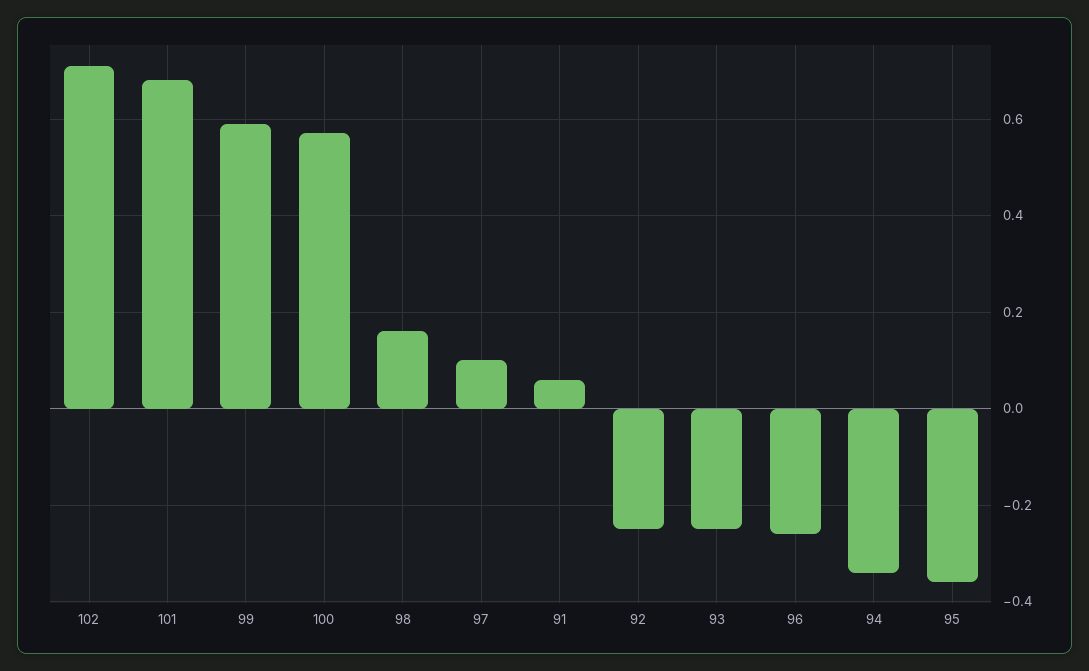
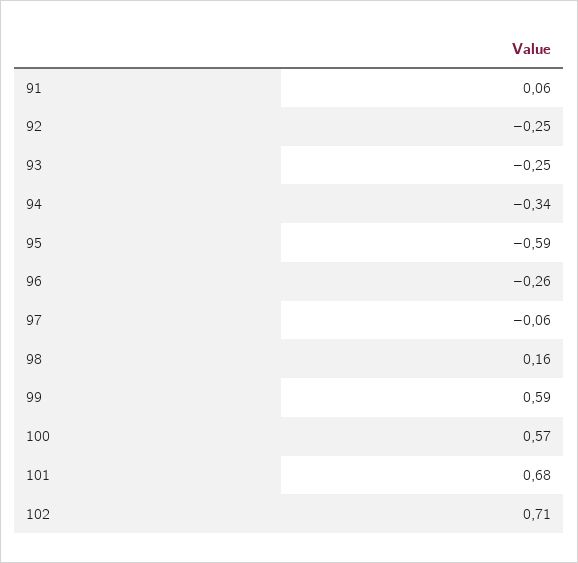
97: 0.1 -> -0.06
95: -0.35 -> -0.59

